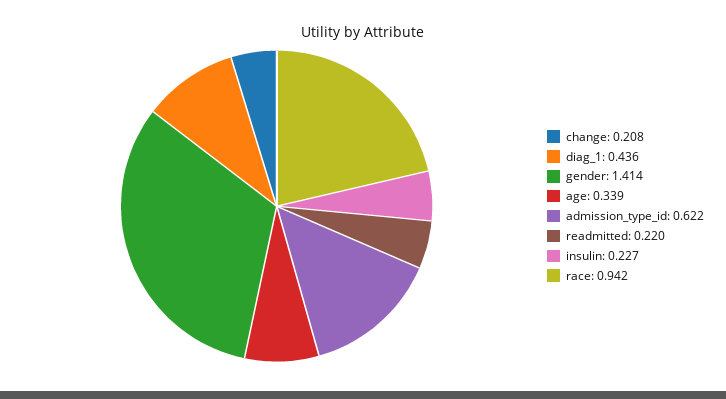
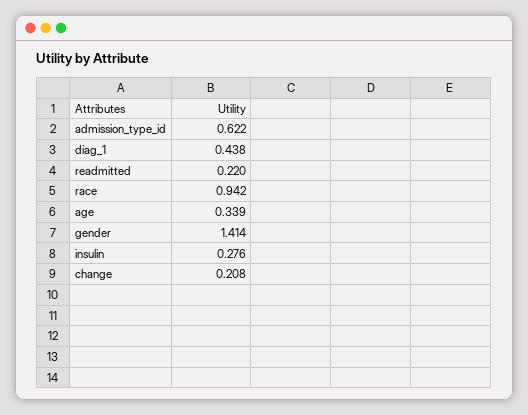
diag_1: 0.436 -> 0.438
insulin: 0.227 -> 0.276

